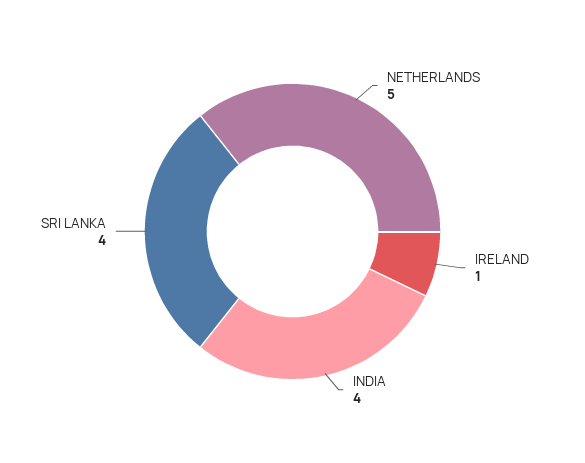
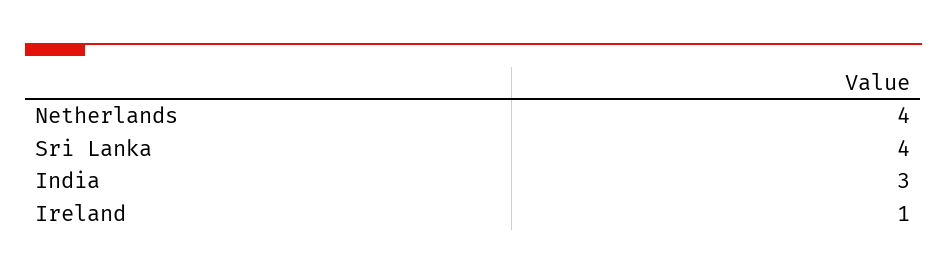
NETHERLANDS: 5 -> 4
INDIA: 4 -> 3

